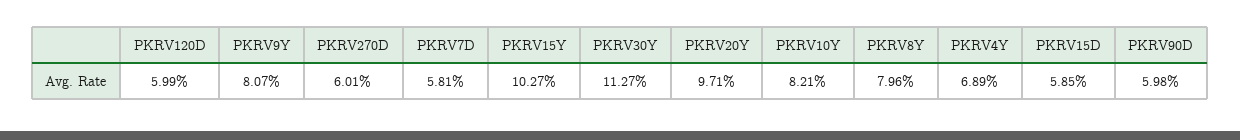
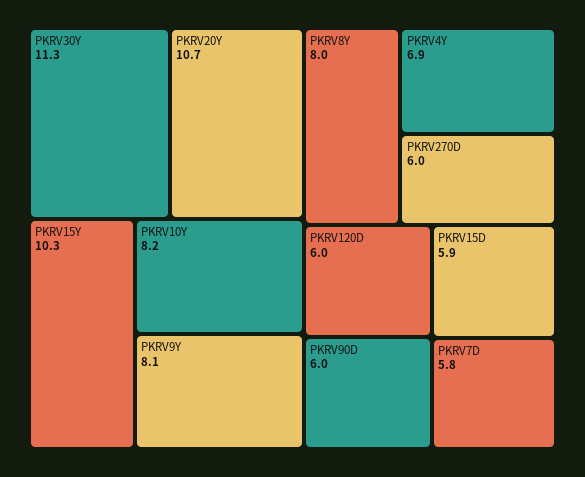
PKRV20Y: 9.71 -> 10.7

